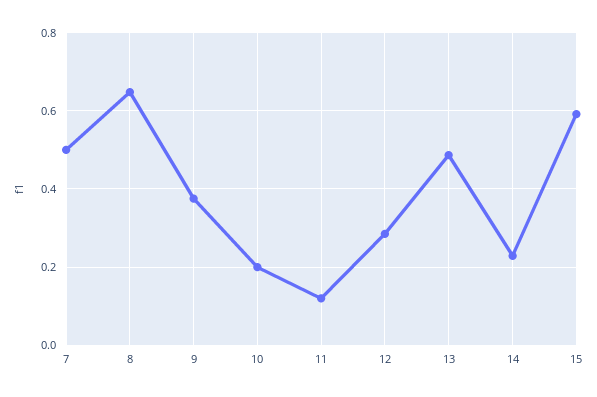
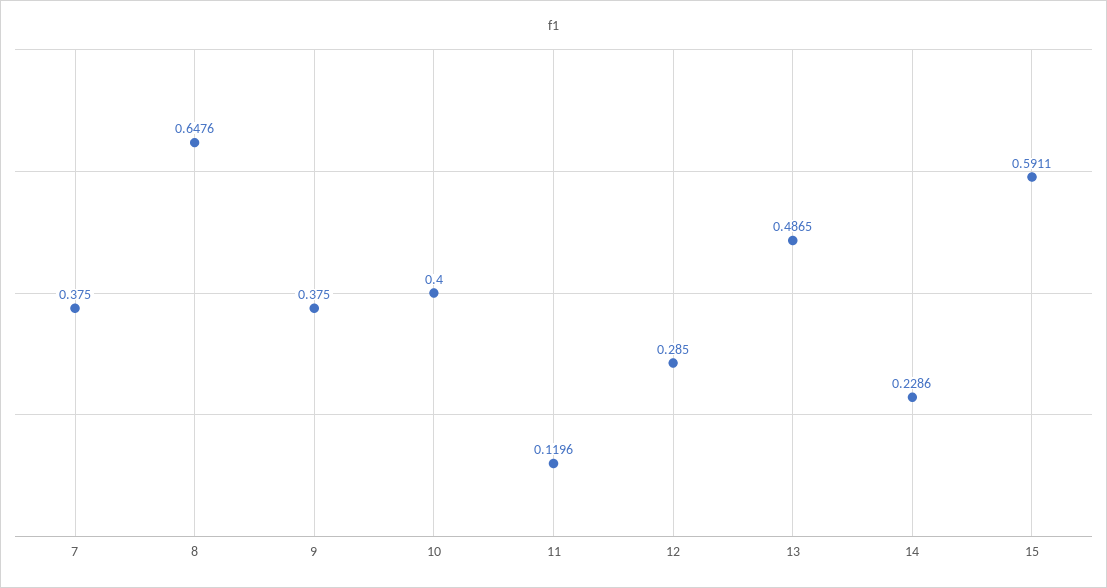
7: 0.5 -> 0.375
10: 0.2 -> 0.4

